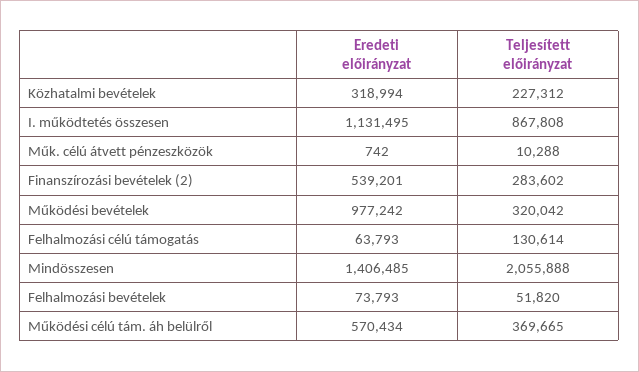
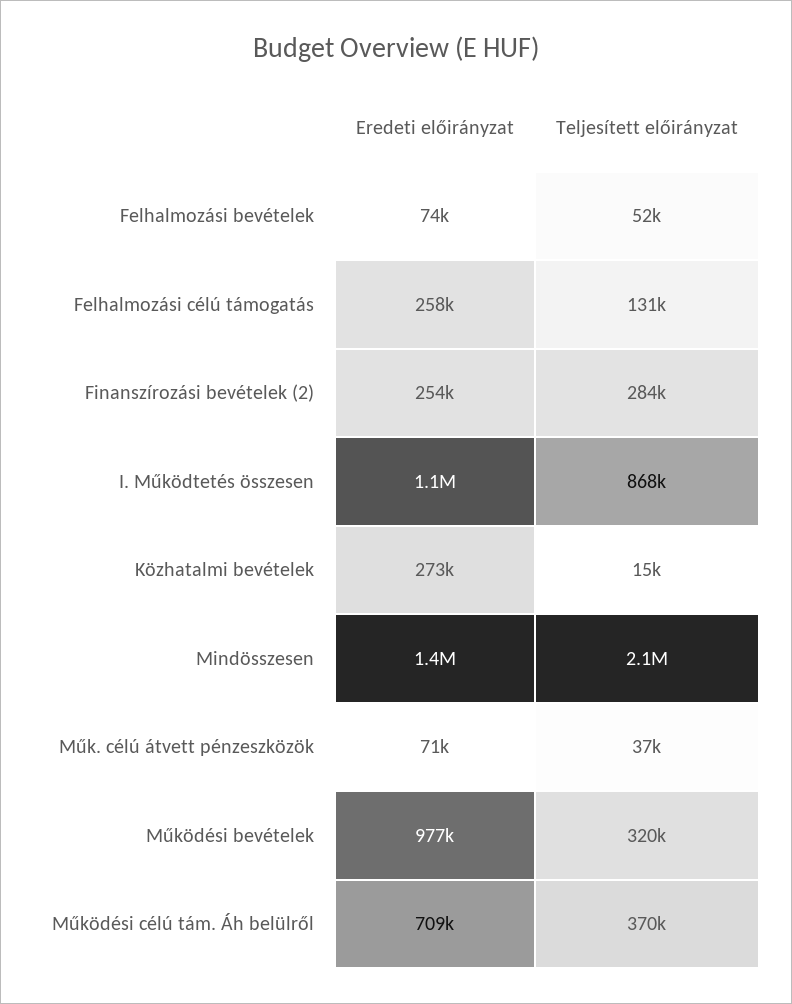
Eredeti előirányzat, Közhatalmi bevételek: 318994 -> 273000
Teljesített előirányzat, Közhatalmi bevételek: 227312 -> 15000
Eredeti előirányzat, Műk. célú átvett pénzeszközök: 742 -> 71000
Teljesített előirányzat, Műk. célú átvett pénzeszközök: 10288 -> 37000
Eredeti előirányzat, Finanszírozási bevételek (2): 539201 -> 254000
Eredeti előirányzat, Felhalmozási célú támogatás: 63793 -> 258000
Eredeti előirányzat, Működési célú tám. áh belülről: 570434 -> 709000

